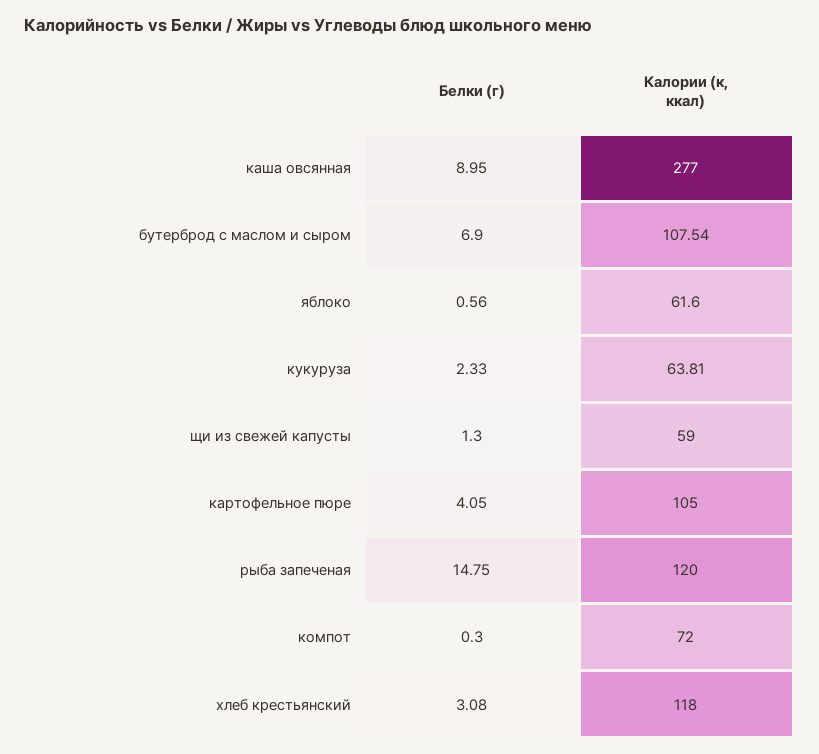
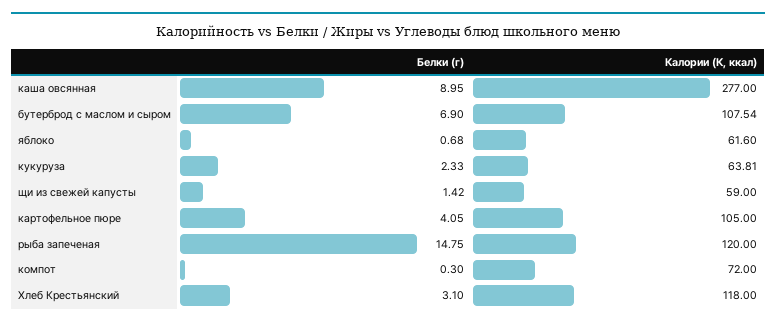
Белки (г), яблоко: 0.56 -> 0.68
Белки (г), щи из свежей капусты: 1.3 -> 1.42
Белки (г), хлеб крестьянский: 3.08 -> 3.1

